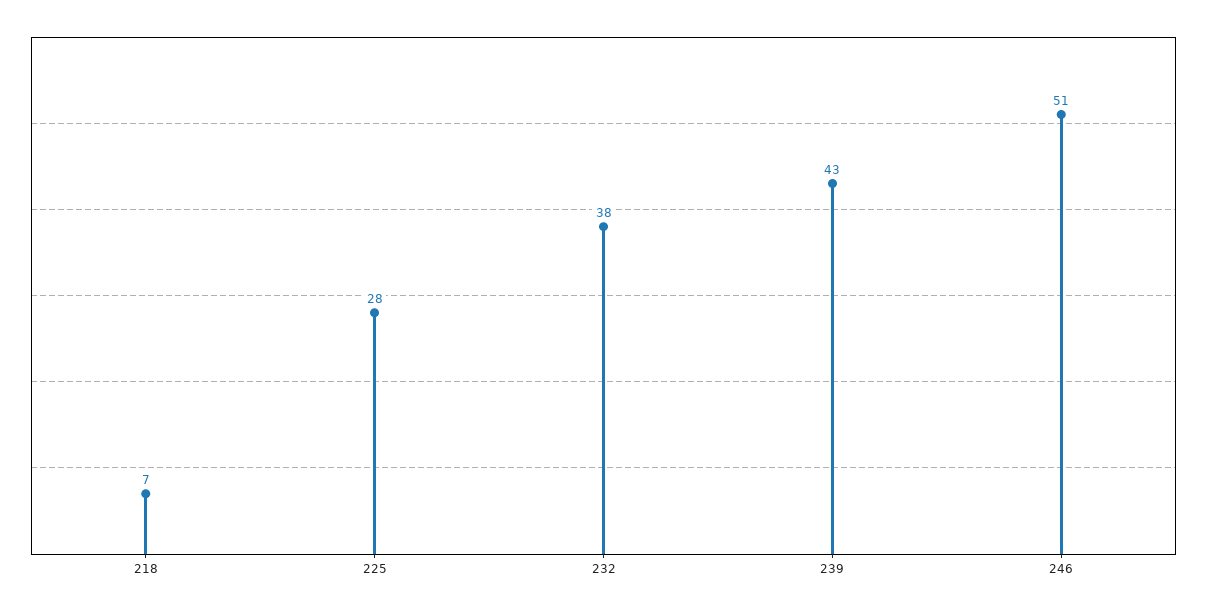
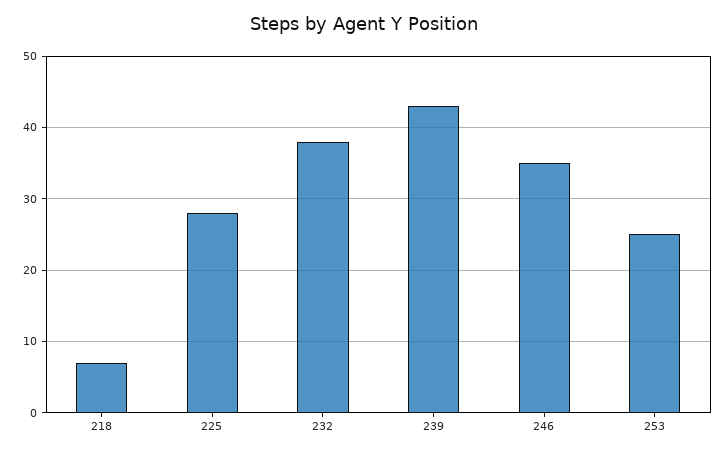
246: 51 -> 35
253: none -> 25

